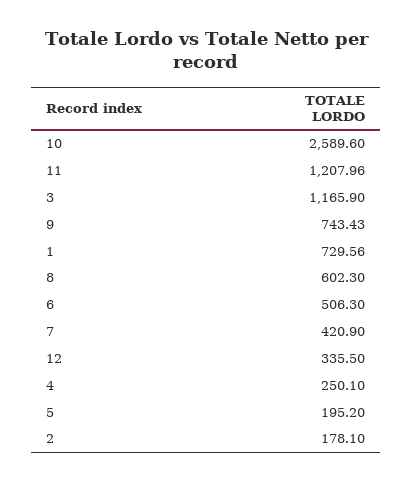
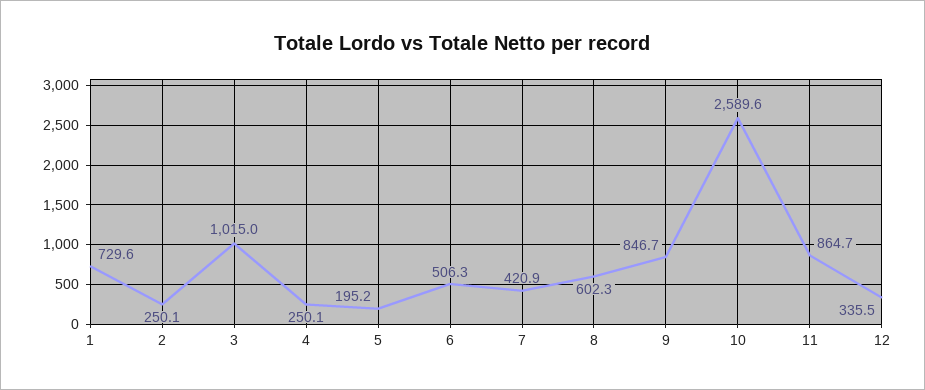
11: 1207.96 -> 864.7
3: 1165.9 -> 1015
9: 743.43 -> 846.7
2: 178.1 -> 250.1

